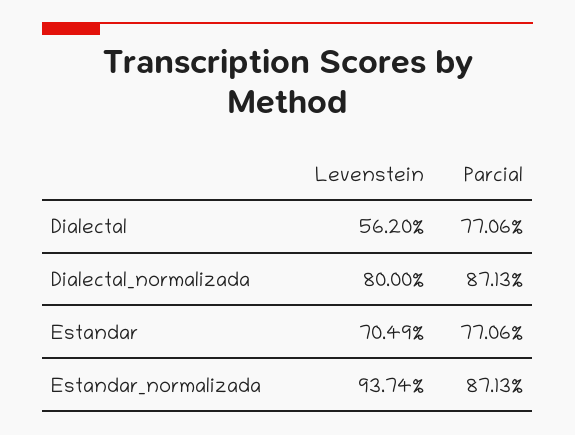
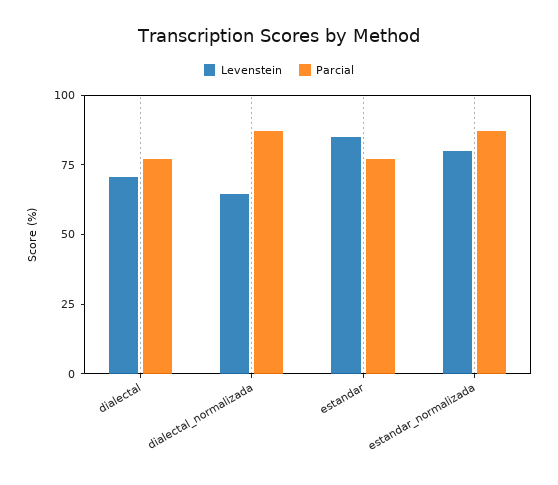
Levenstein, Dialectal: 56.2 -> 70
Levenstein, Dialectal_normalizada: 80 -> 65
Levenstein, Estandar: 70.49 -> 85
Levenstein, Estandar_normalizada: 93.74 -> 80

